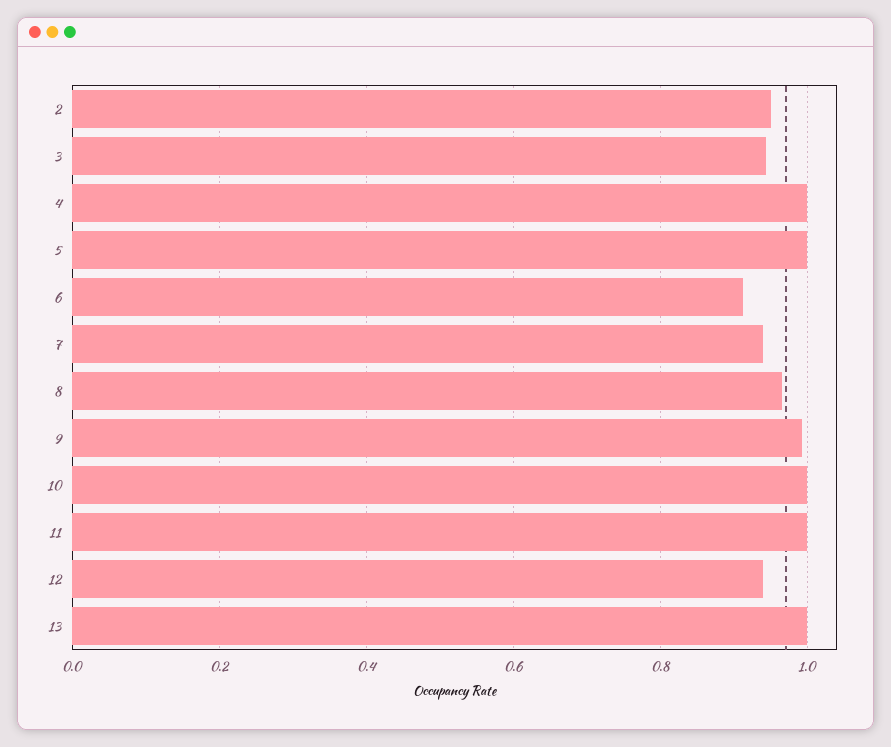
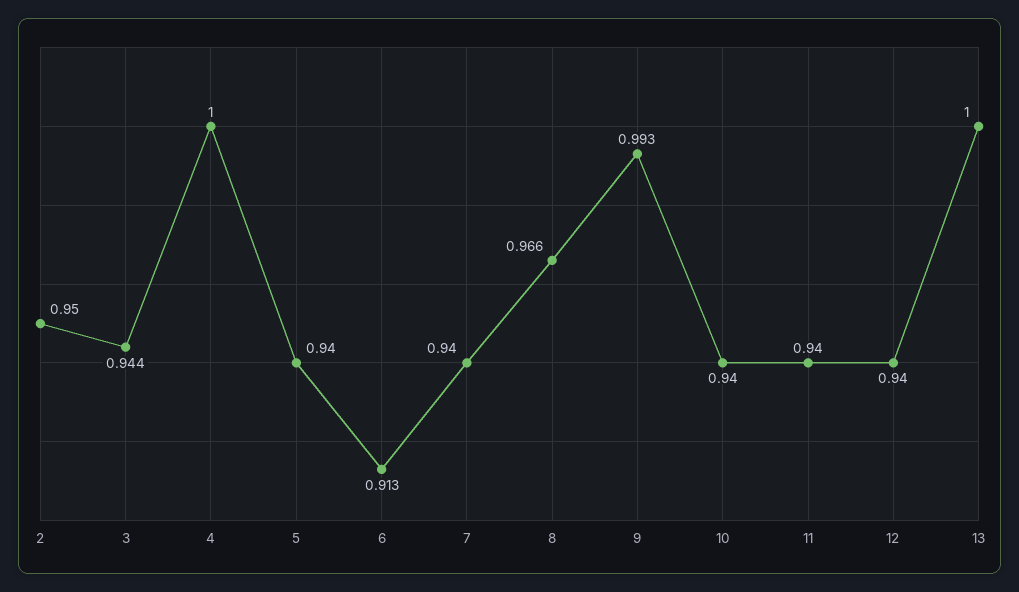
5: 1 -> 0.94
10: 1 -> 0.94
11: 1 -> 0.94

